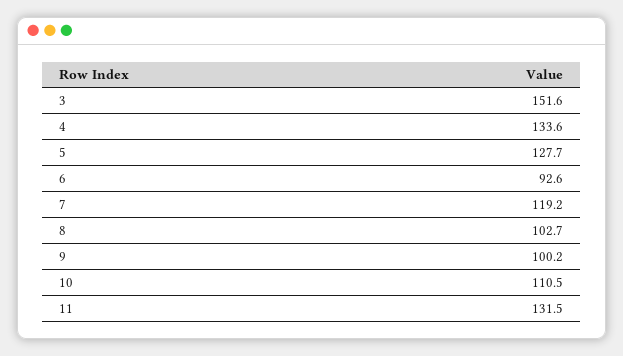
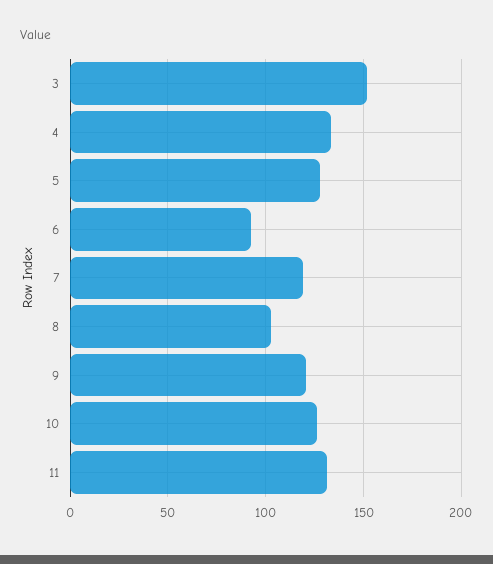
9: 100.2 -> 120
10: 110.5 -> 125

